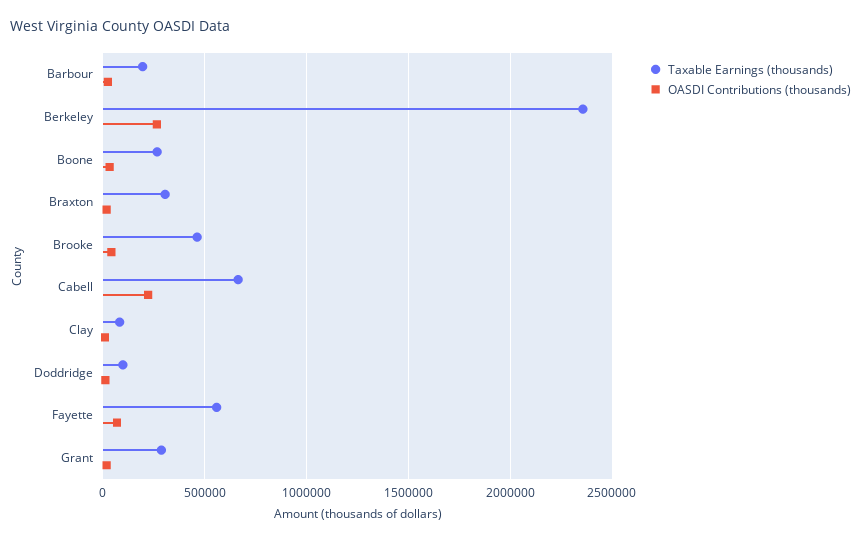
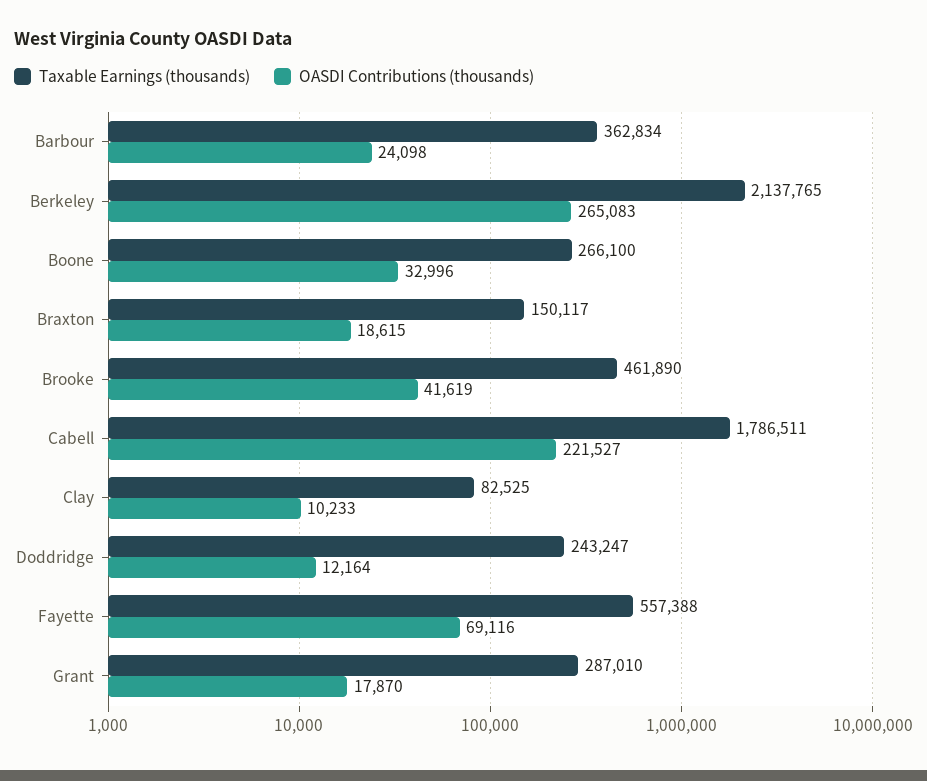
Taxable Earnings (thousands), Barbour: 200000 -> 362834
Taxable Earnings (thousands), Berkeley: 2350000 -> 2137765
Taxable Earnings (thousands), Braxton: 300000 -> 150117
Taxable Earnings (thousands), Cabell: 650000 -> 1786511
Taxable Earnings (thousands), Doddridge: 100000 -> 243247

